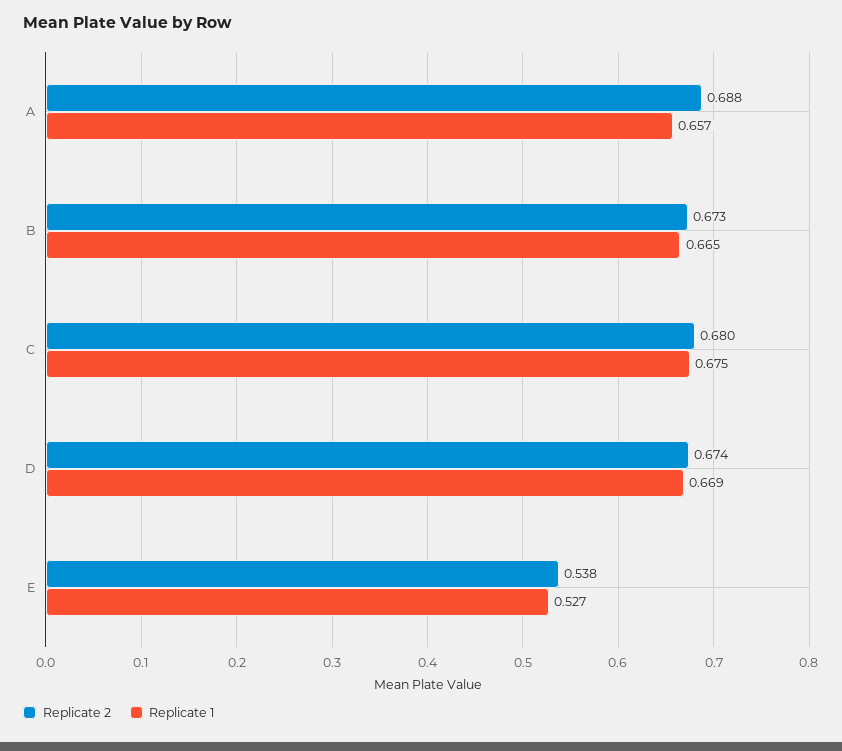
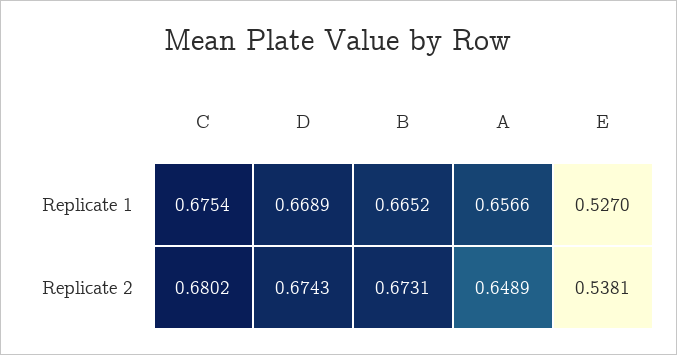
Replicate 2, A: 0.688 -> 0.6489

